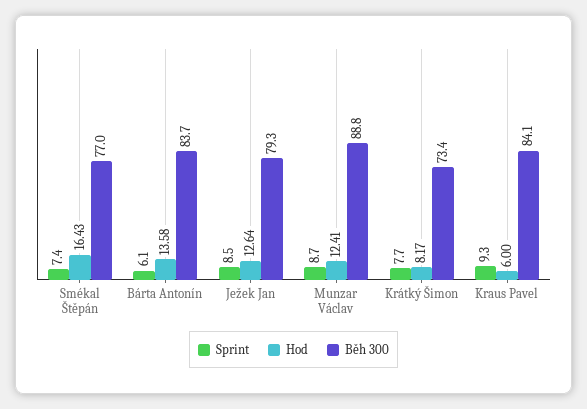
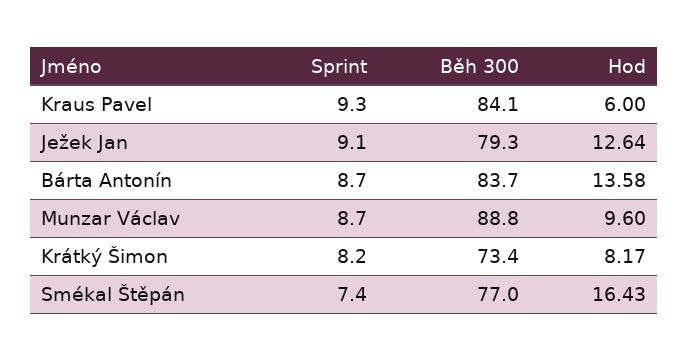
Sprint, Bárta Antonín: 6.1 -> 8.7
Sprint, Ježek Jan: 8.5 -> 9.1
Hod, Munzar Václav: 12.41 -> 9.6
Sprint, Krátký Šimon: 7.7 -> 8.2

